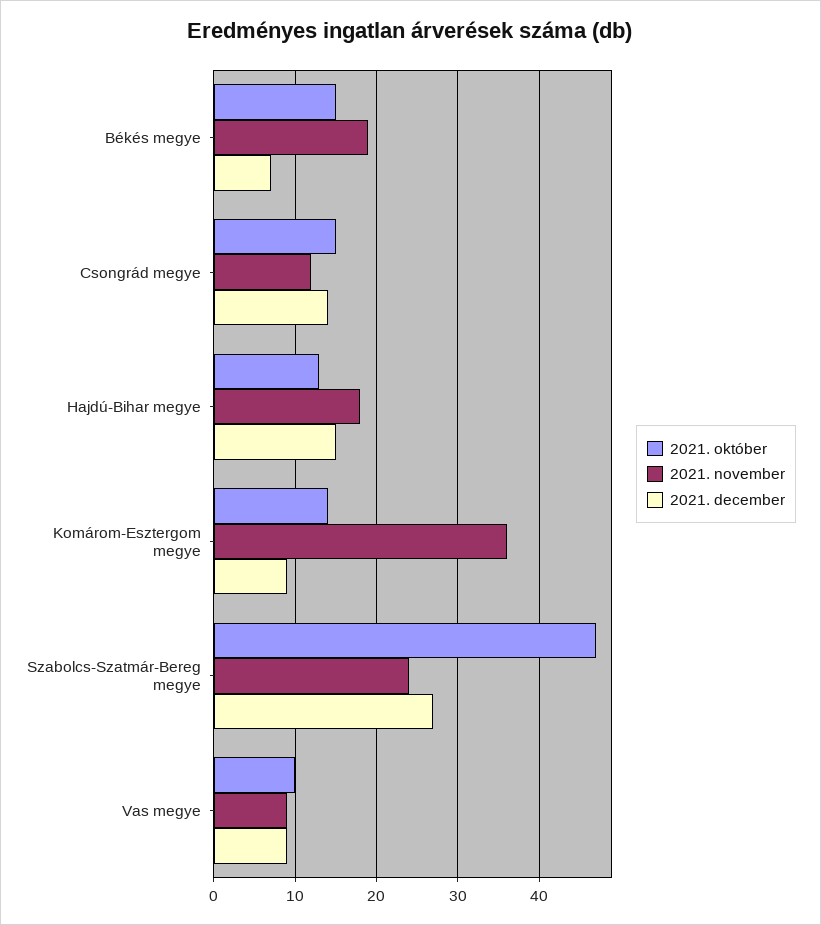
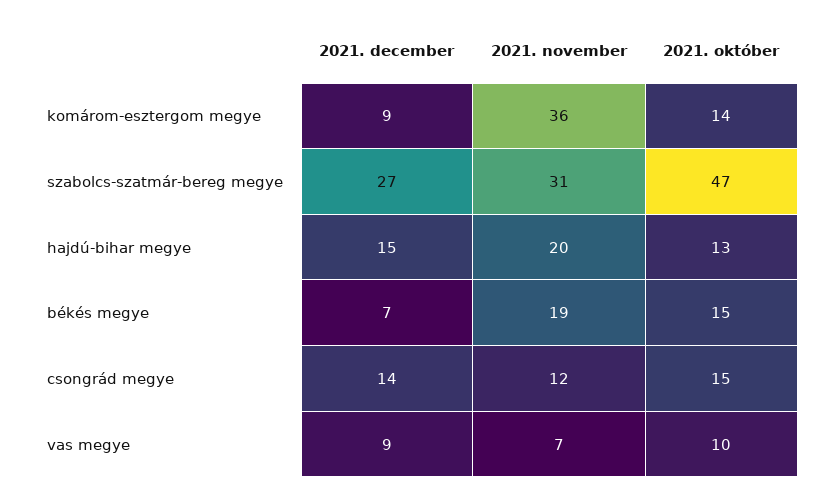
2021. november, Hajdú-Bihar megye: 18 -> 20
2021. november, Szabolcs-Szatmár-Bereg megye: 24 -> 31
2021. november, Vas megye: 9 -> 7

